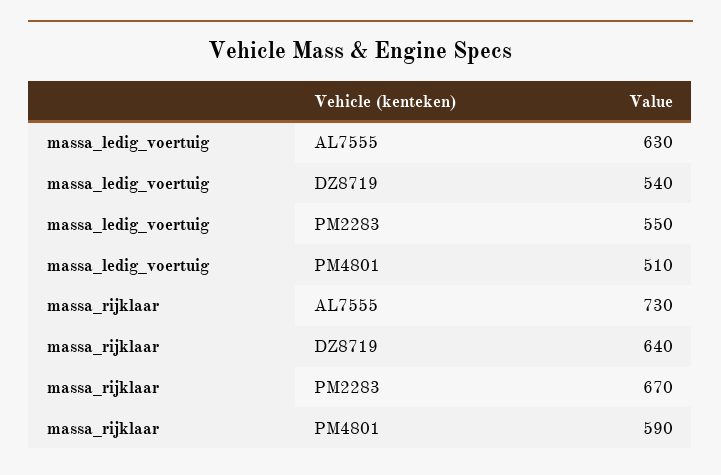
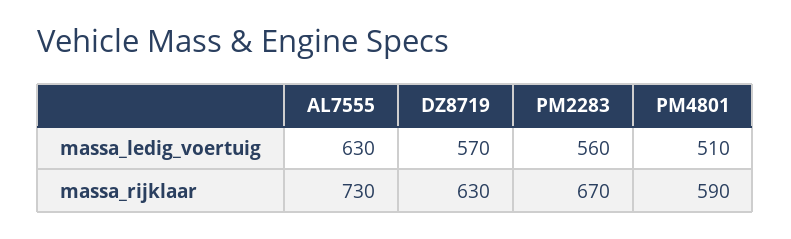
massa_ledig_voertuig, DZ8719: 540 -> 570
massa_ledig_voertuig, PM2283: 550 -> 560
massa_rijklaar, DZ8719: 640 -> 630

